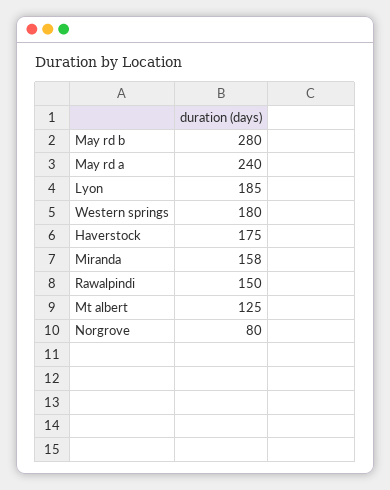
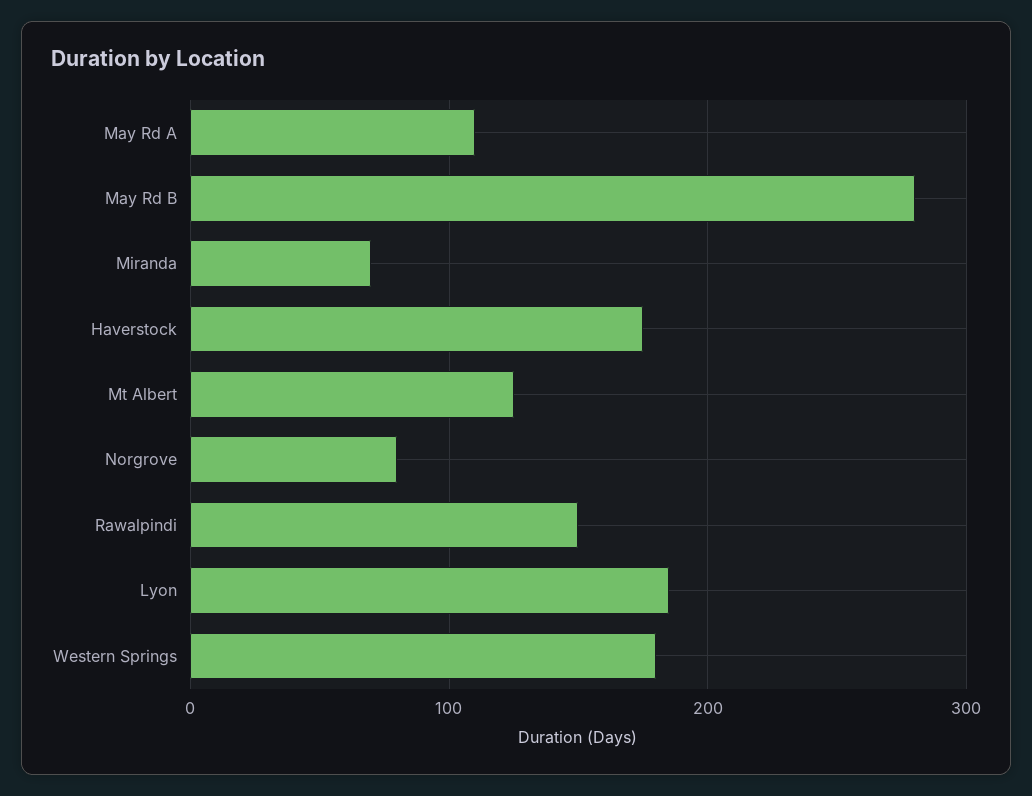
May rd a: 240 -> 110
Miranda: 158 -> 70

